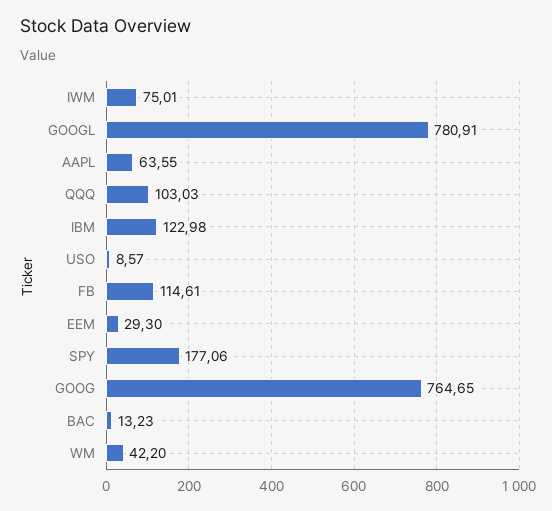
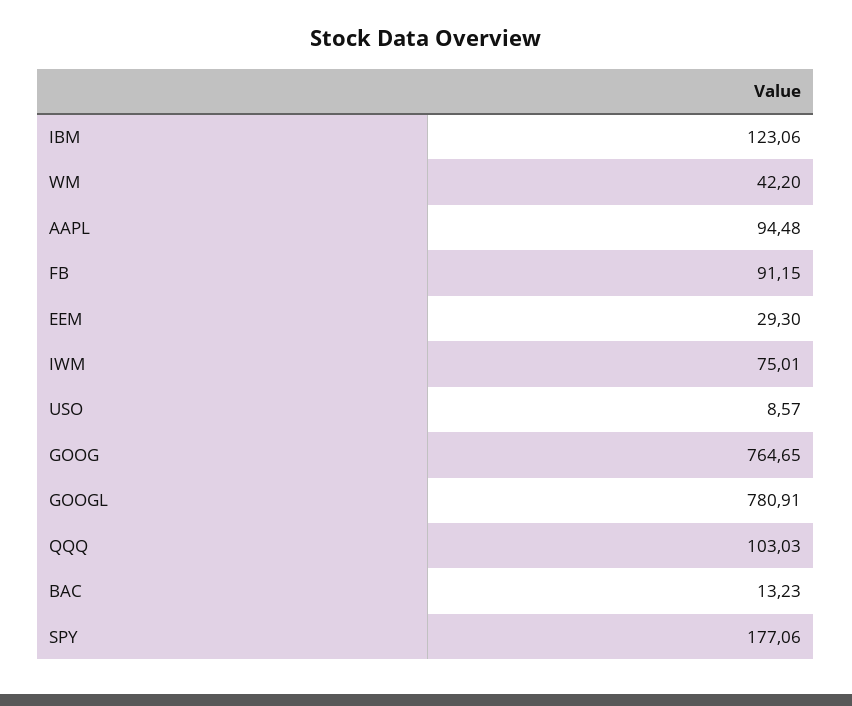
AAPL: 63.55 -> 94.48
IBM: 122.98 -> 123.06
FB: 114.61 -> 91.15

